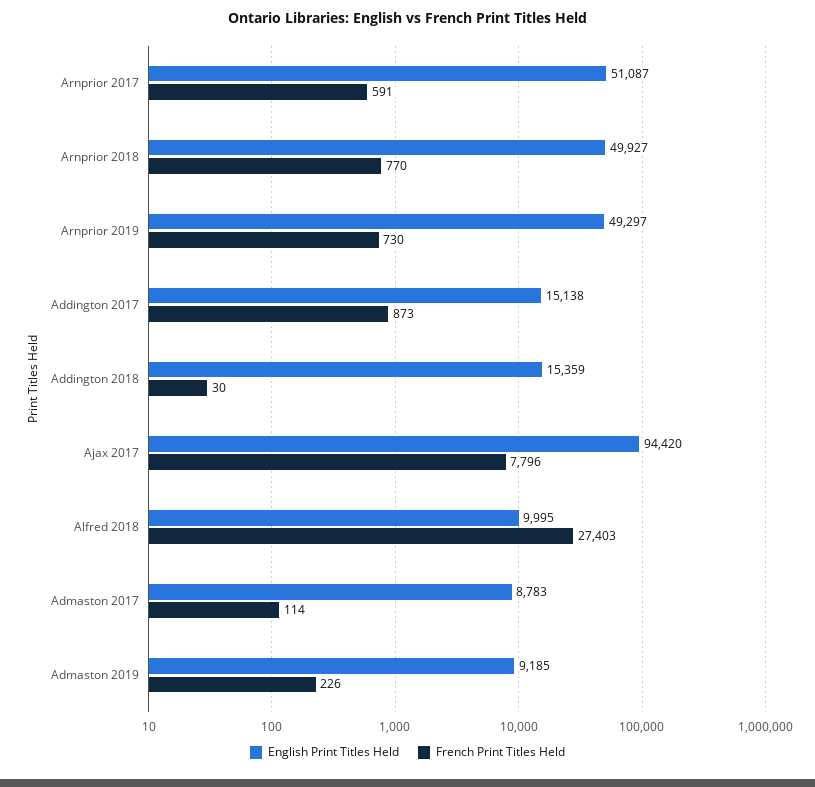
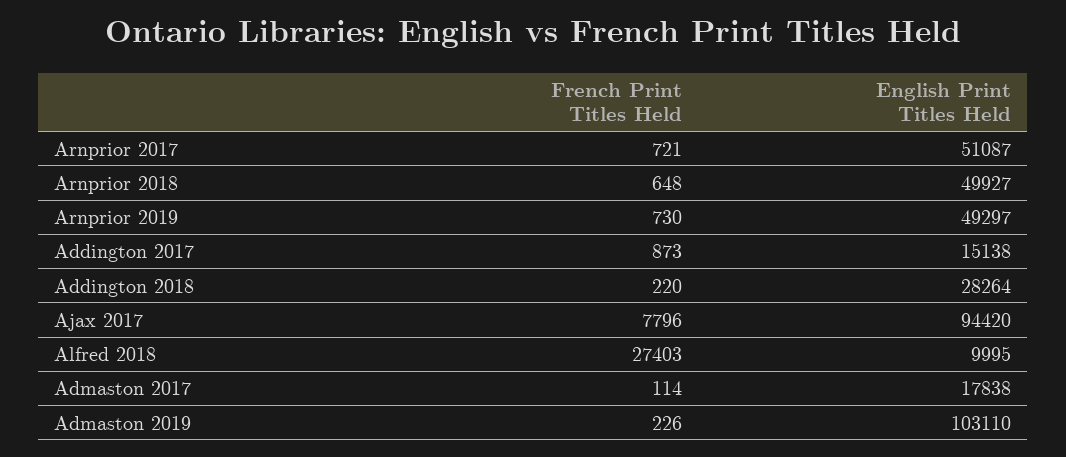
French Print Titles Held, Arnprior 2017: 591 -> 721
French Print Titles Held, Arnprior 2018: 770 -> 648
English Print Titles Held, Addington 2018: 15359 -> 28264
French Print Titles Held, Addington 2018: 30 -> 220
English Print Titles Held, Admaston 2017: 8783 -> 17838
English Print Titles Held, Admaston 2019: 9185 -> 103110

